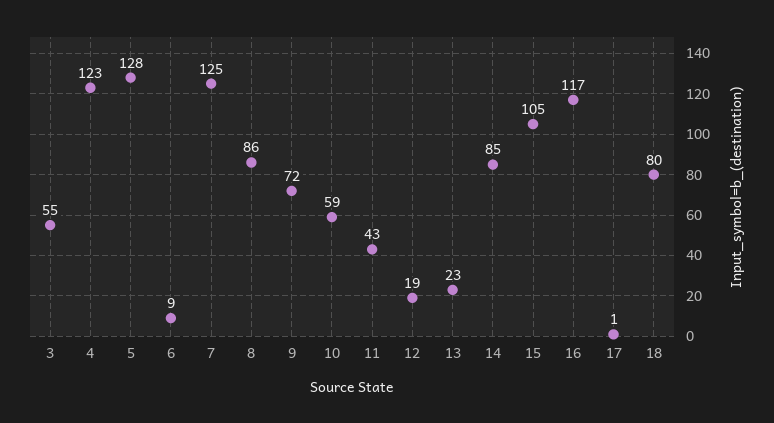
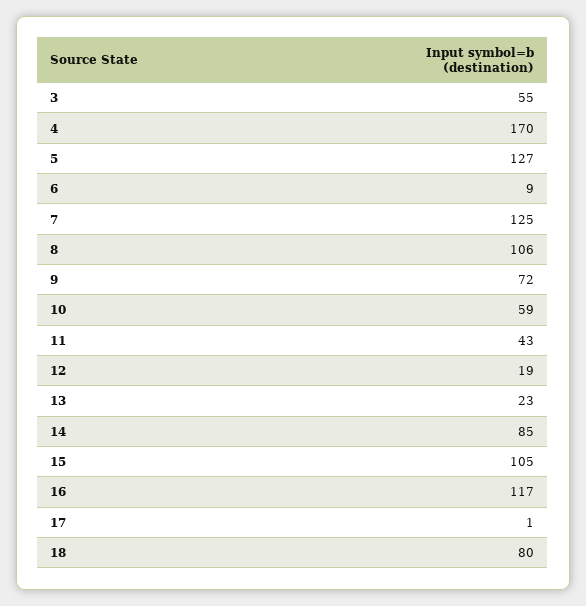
4: 123 -> 170
5: 128 -> 127
8: 86 -> 106

